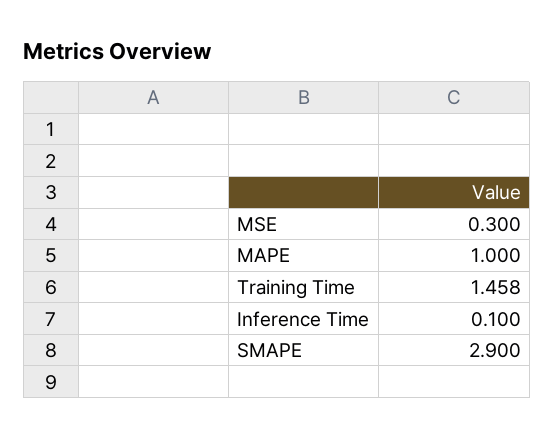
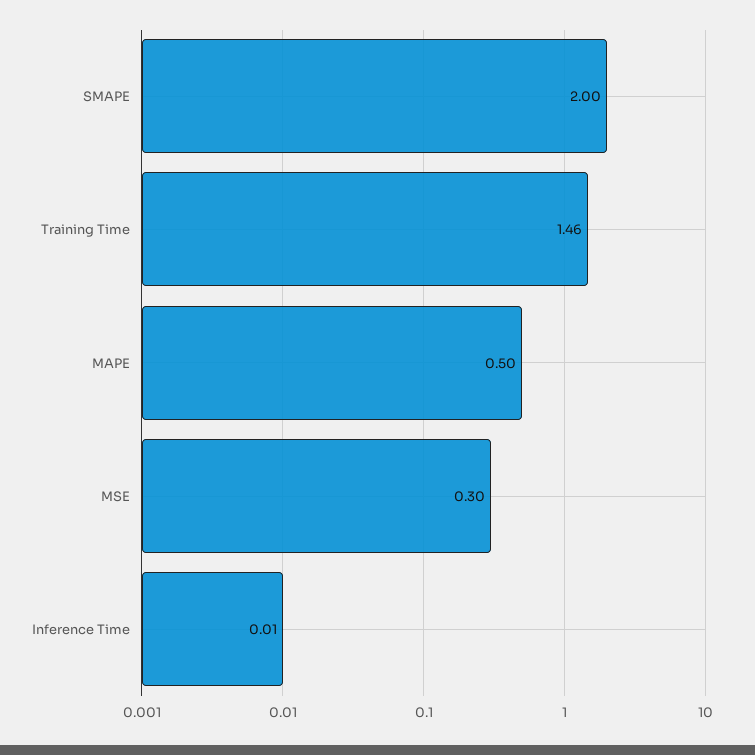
MAPE: 1 -> 0.5
Inference Time: 0.1 -> 0.01
SMAPE: 2.9 -> 2

